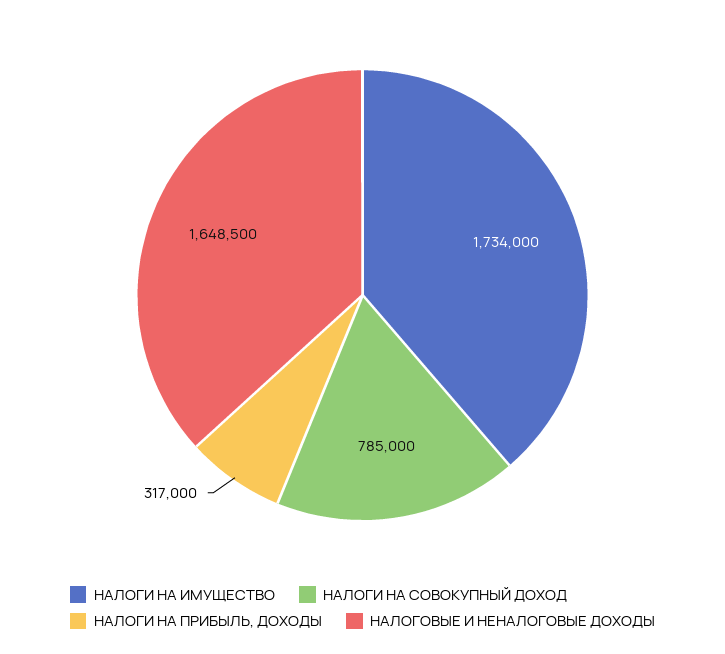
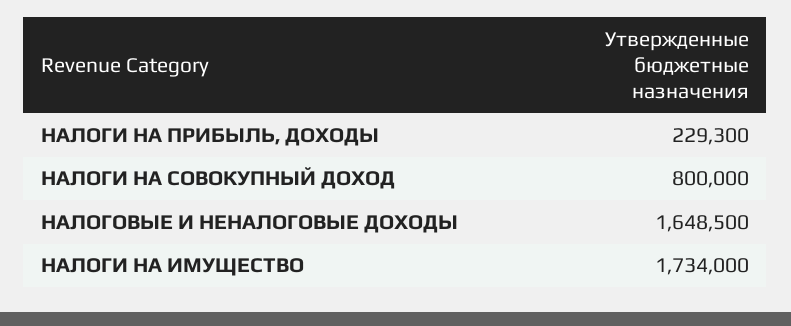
НАЛОГИ НА СОВОКУПНЫЙ ДОХОД: 785000 -> 800000
НАЛОГИ НА ПРИБЫЛЬ, ДОХОДЫ: 317000 -> 229300

